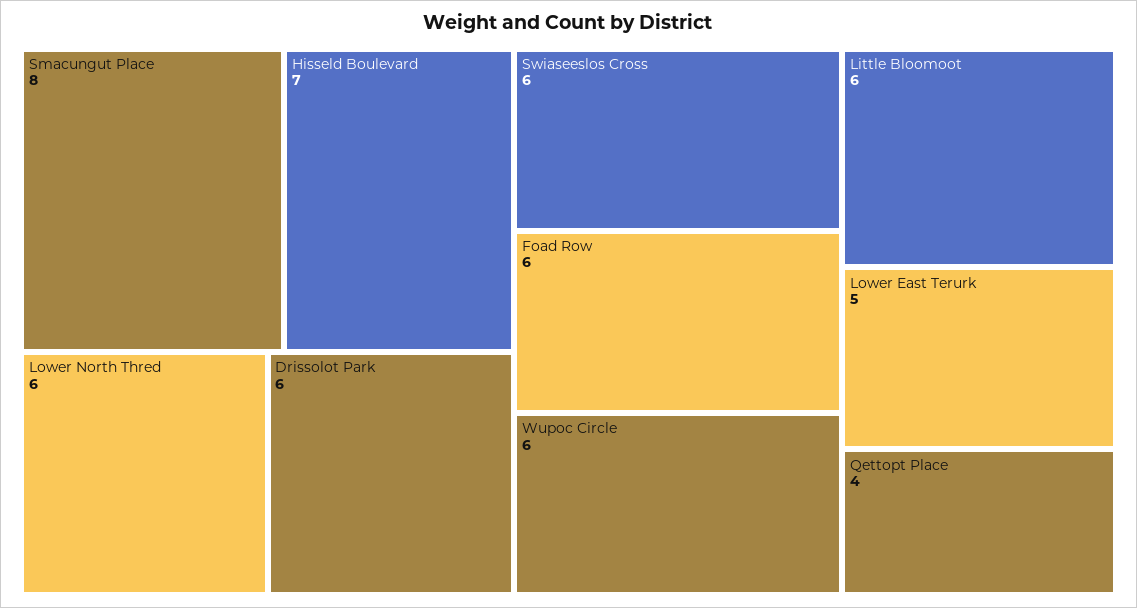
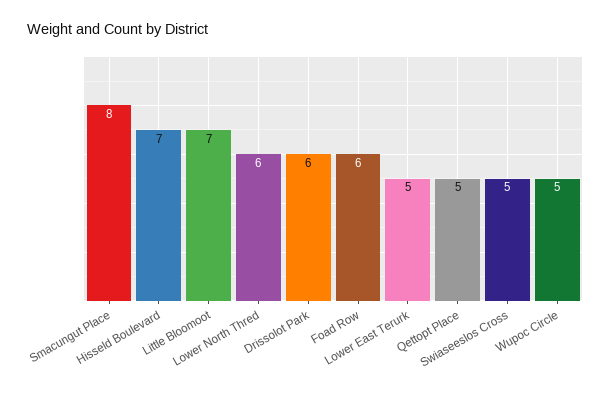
Swiaseeslos Cross: 6 -> 5
Wupoc Circle: 6 -> 5
Little Bloomoot: 6 -> 7
Qettopt Place: 4 -> 5

